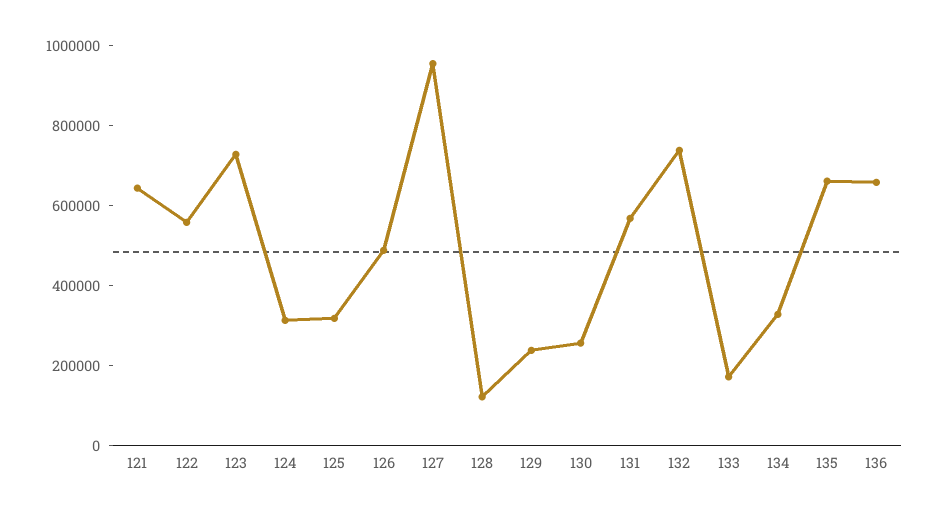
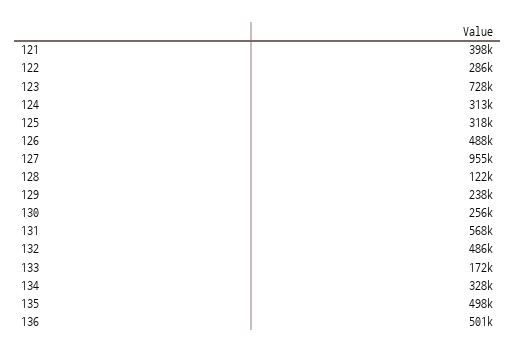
121: 650000 -> 398000
122: 550000 -> 286000
132: 750000 -> 486000
135: 650000 -> 498000
136: 650000 -> 501000

